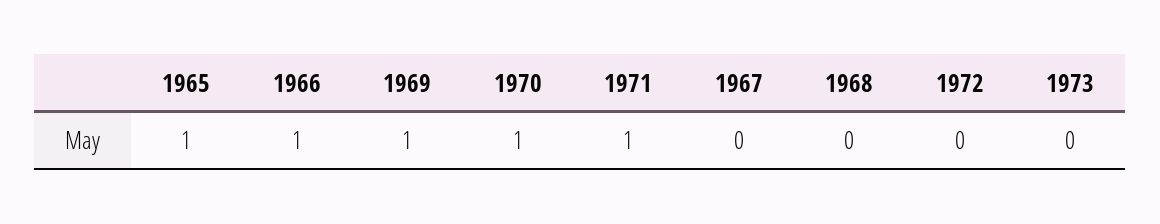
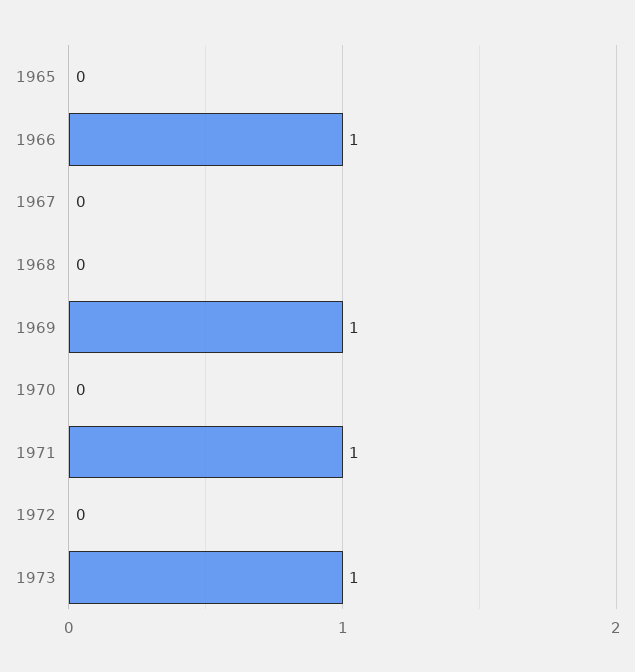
1965: 1 -> 0
1970: 1 -> 0
1973: 0 -> 1

